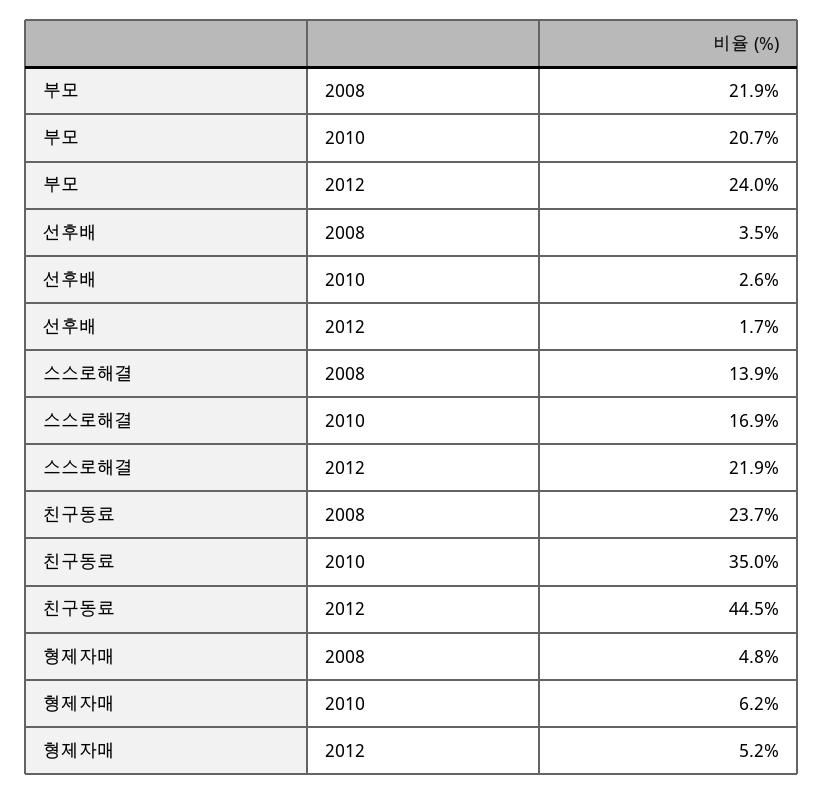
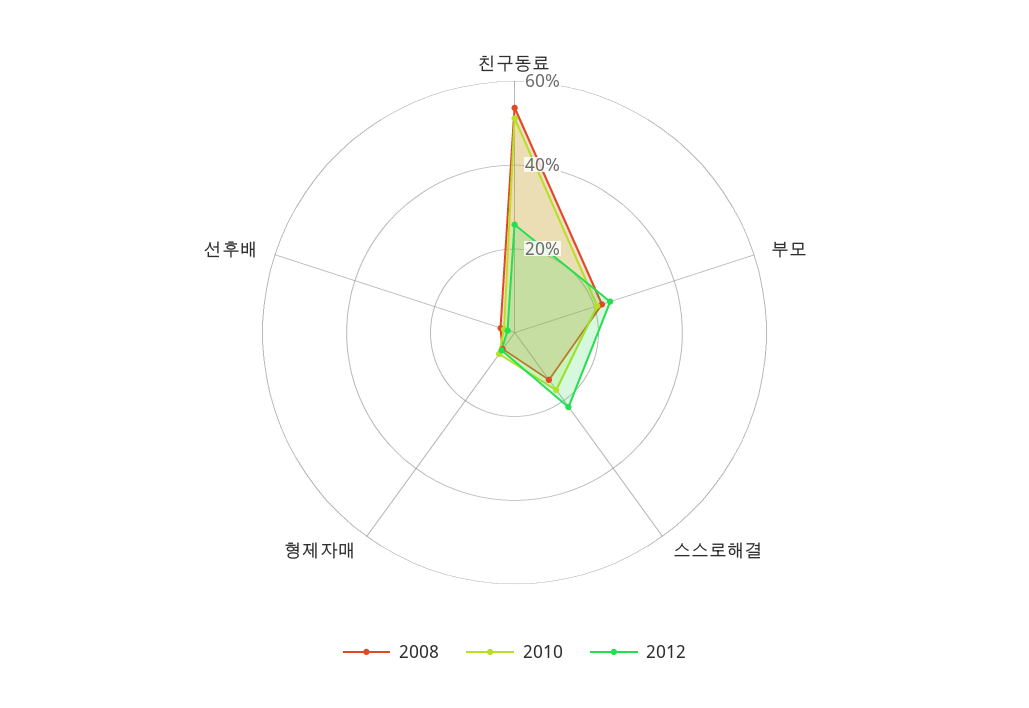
2008, 친구동료: 23.7 -> 55
2010, 친구동료: 35 -> 50
2012, 친구동료: 44.5 -> 25

